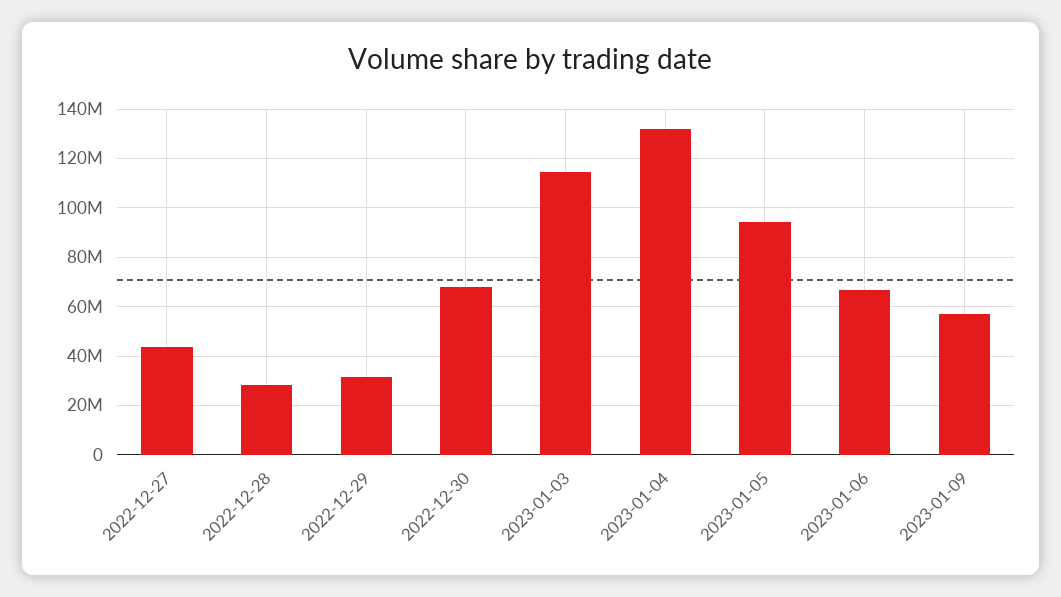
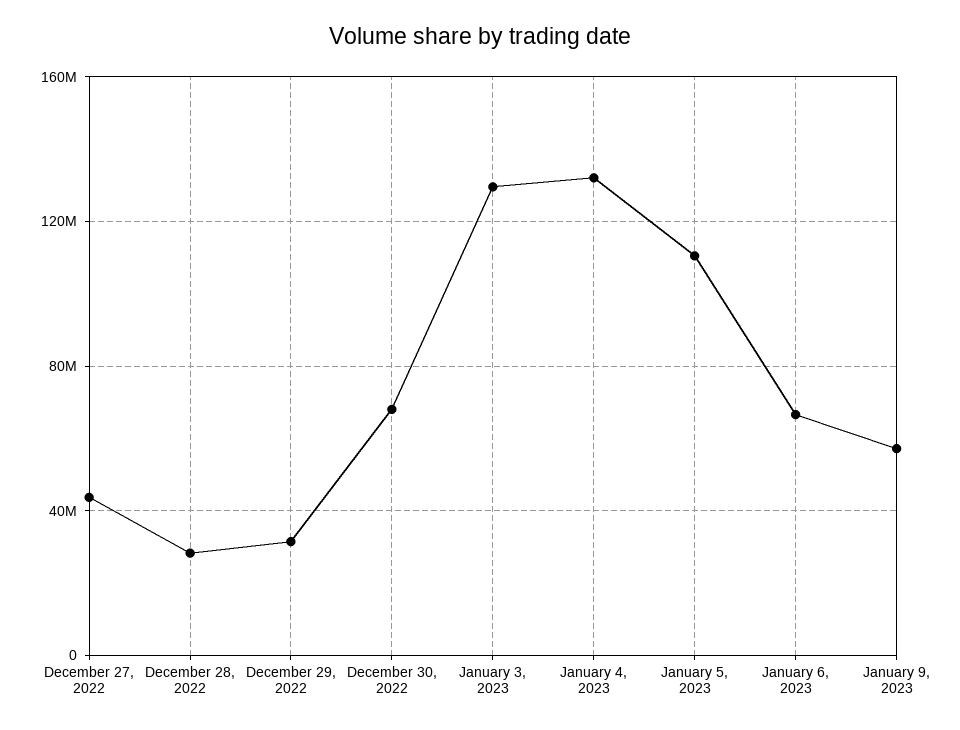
2023-01-03: 115000000 -> 130000000
2023-01-05: 95000000 -> 110000000

